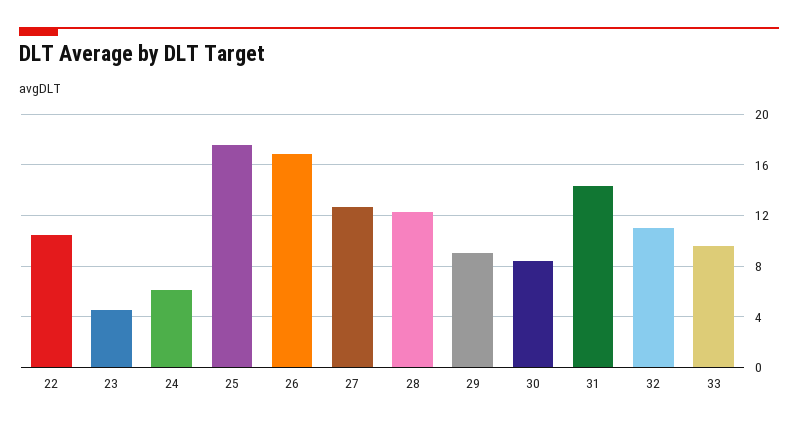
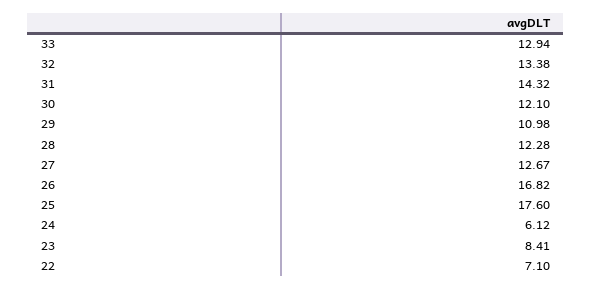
22: 10.5 -> 7.1
23: 4.5 -> 8.41
29: 9 -> 10.98
30: 8.5 -> 12.1
32: 11 -> 13.38
33: 9.5 -> 12.94

